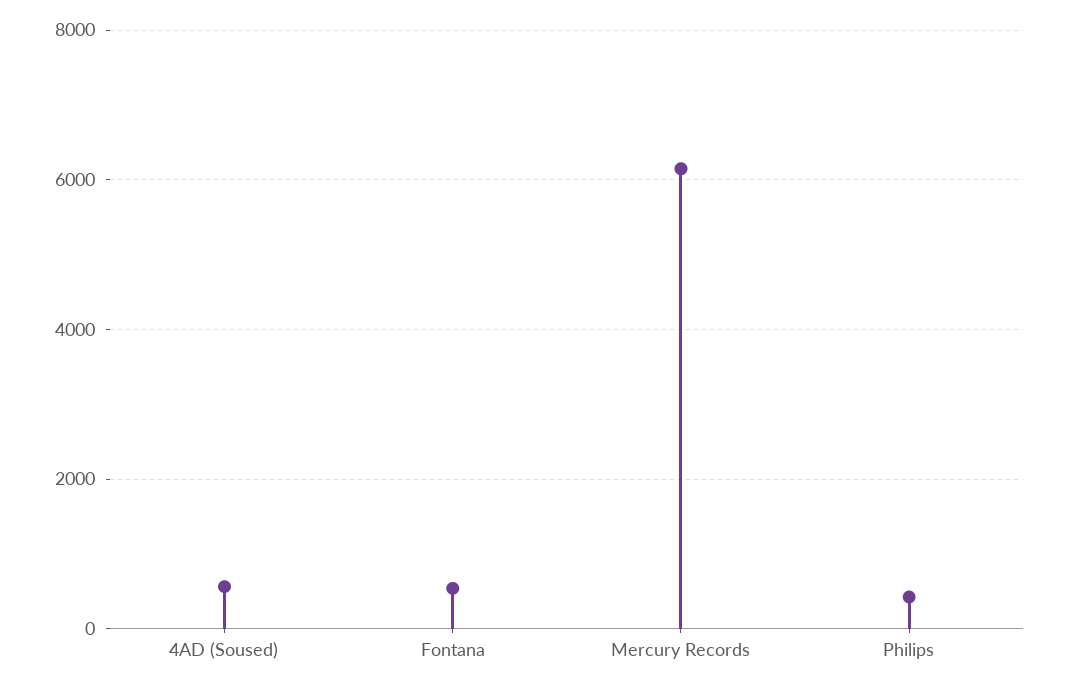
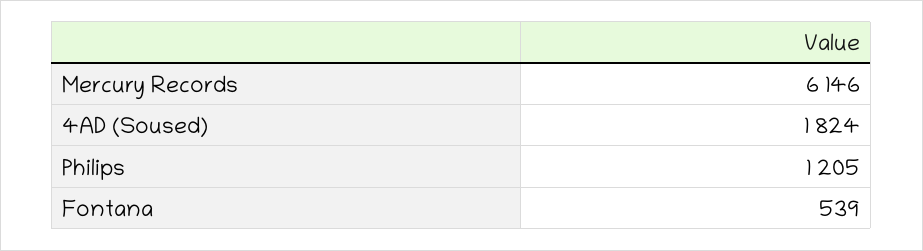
4AD (Soused): 600 -> 1824
Philips: 400 -> 1205

